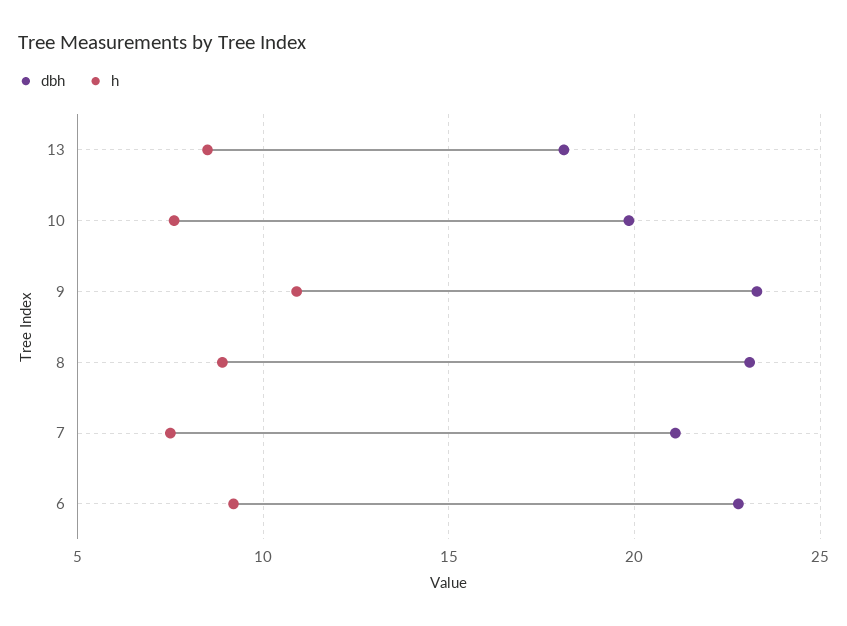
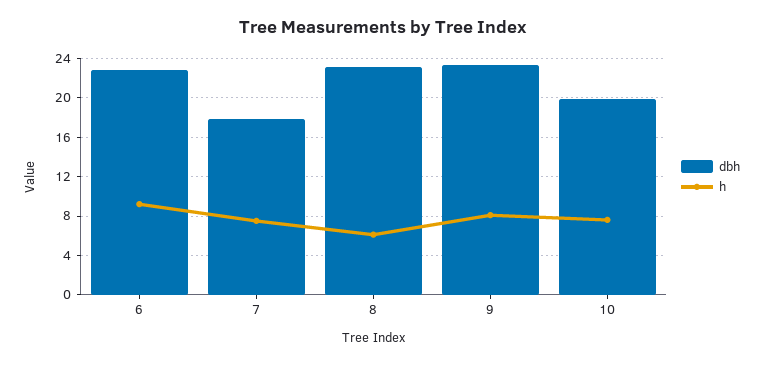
dbh, 13: 18 -> none
h, 13: 8.5 -> none
h, 9: 11 -> 8
h, 8: 9 -> 6
dbh, 7: 21 -> 18

